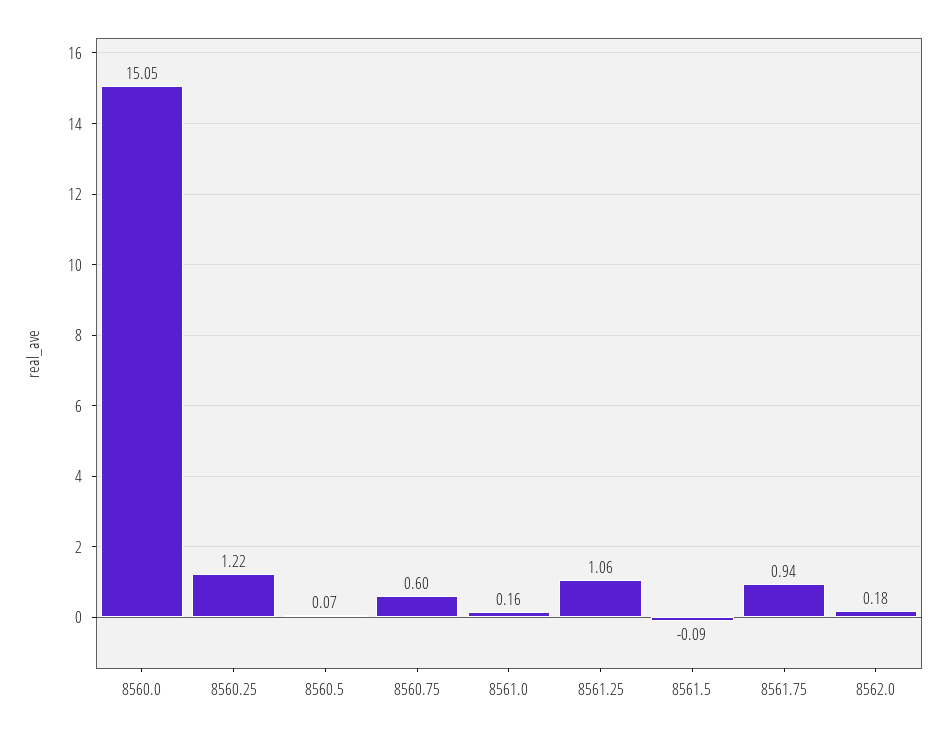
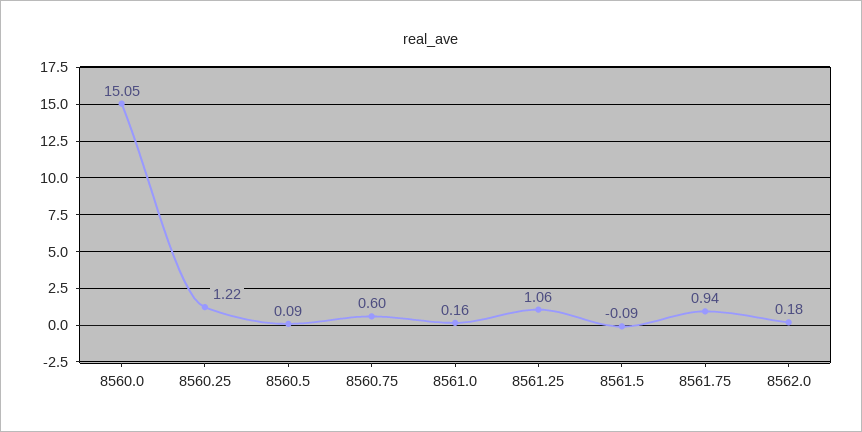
8560.5: 0.07 -> 0.09

